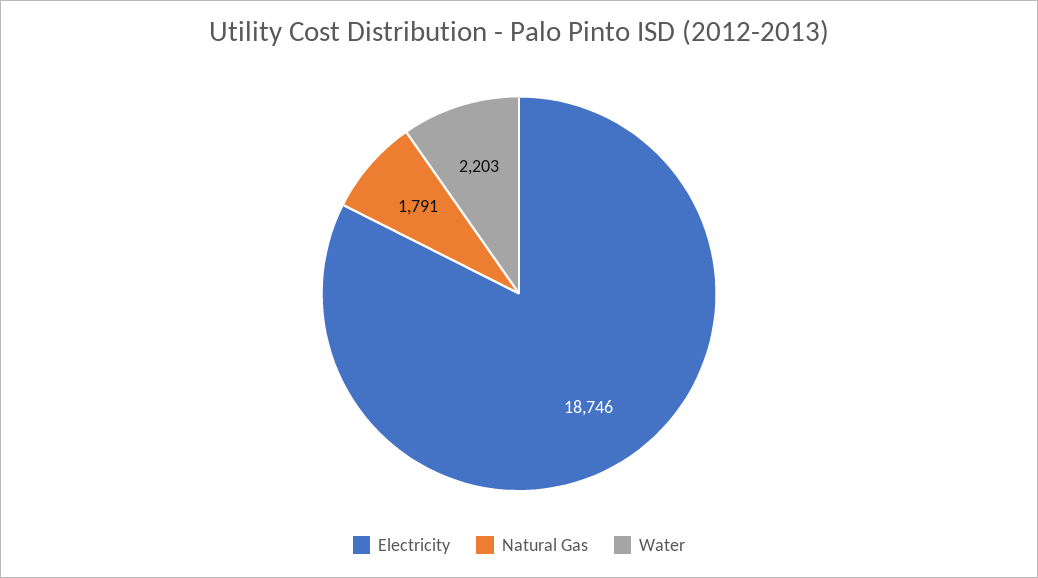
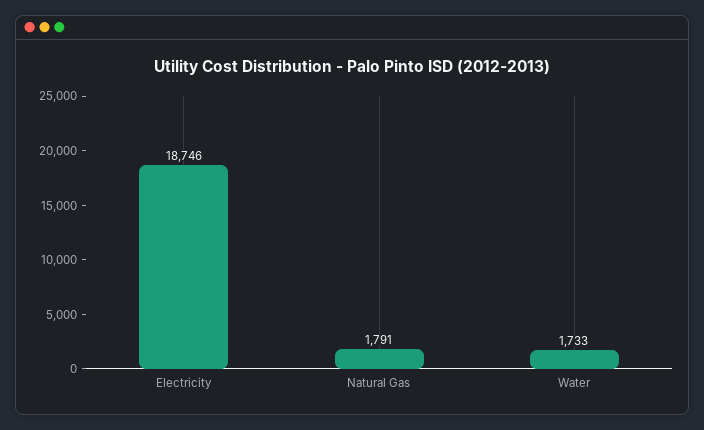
Water: 2203 -> 1733

